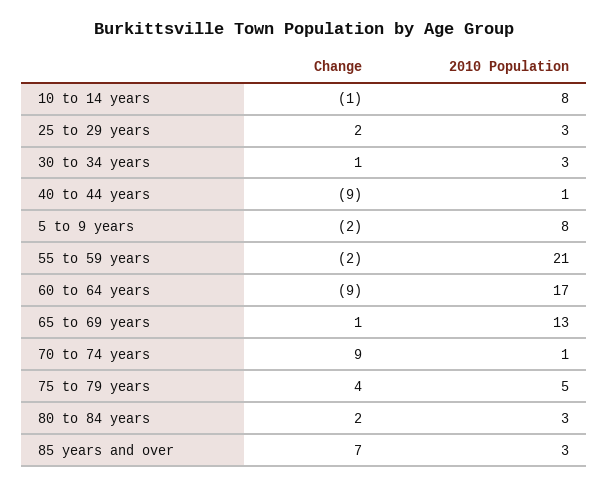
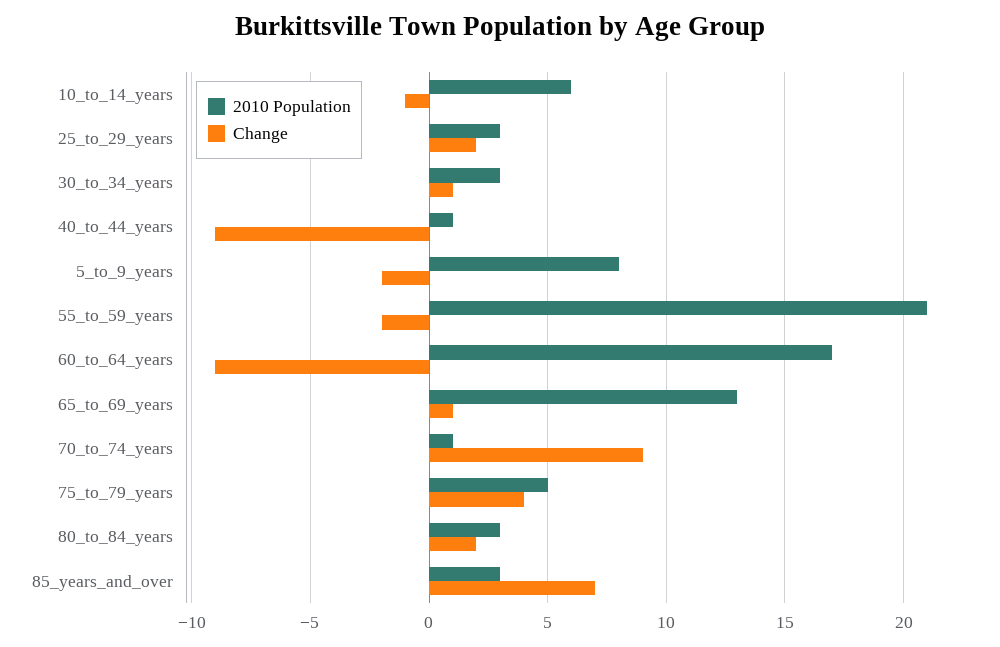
2010 Population, 10 to 14 years: 8 -> 6

